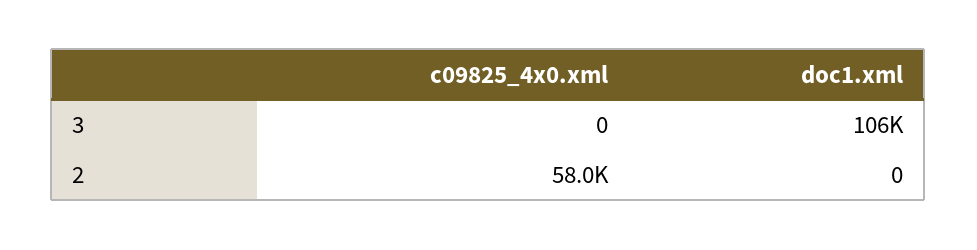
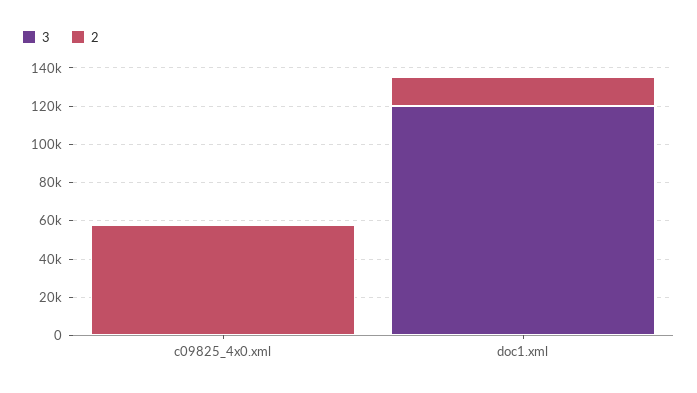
3, doc1.xml: 106000 -> 120000
2, doc1.xml: 0 -> 15000

